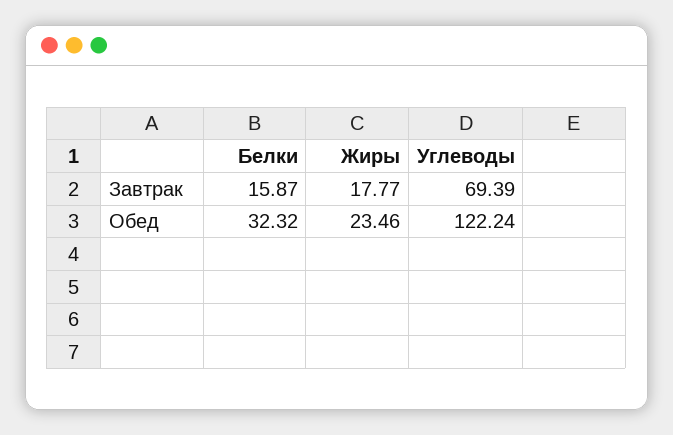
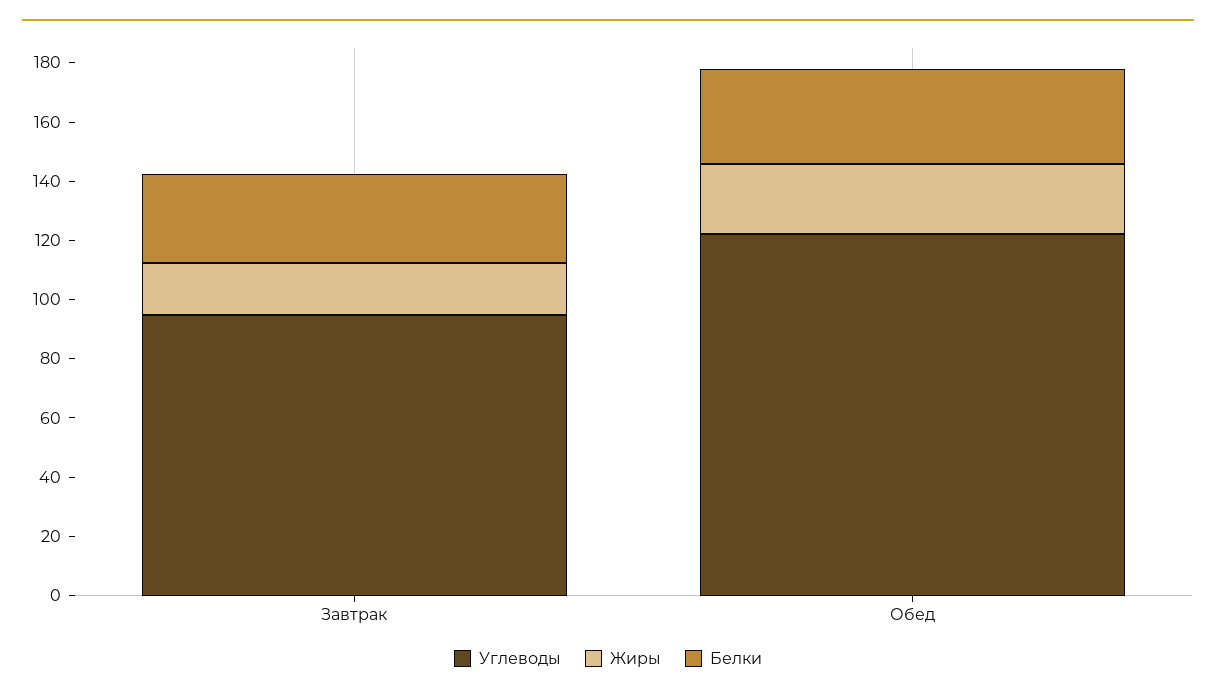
Белки, Завтрак: 15.87 -> 30
Углеводы, Завтрак: 69.39 -> 95

